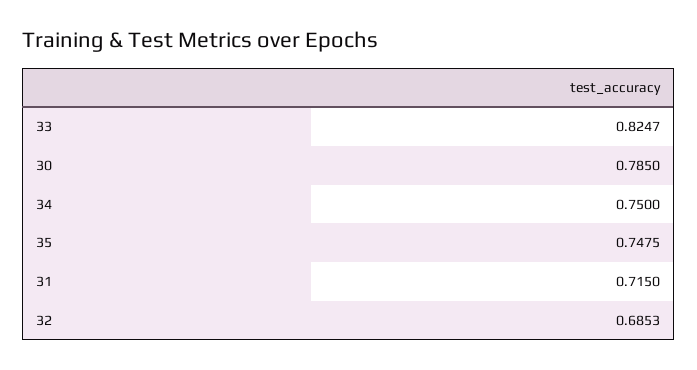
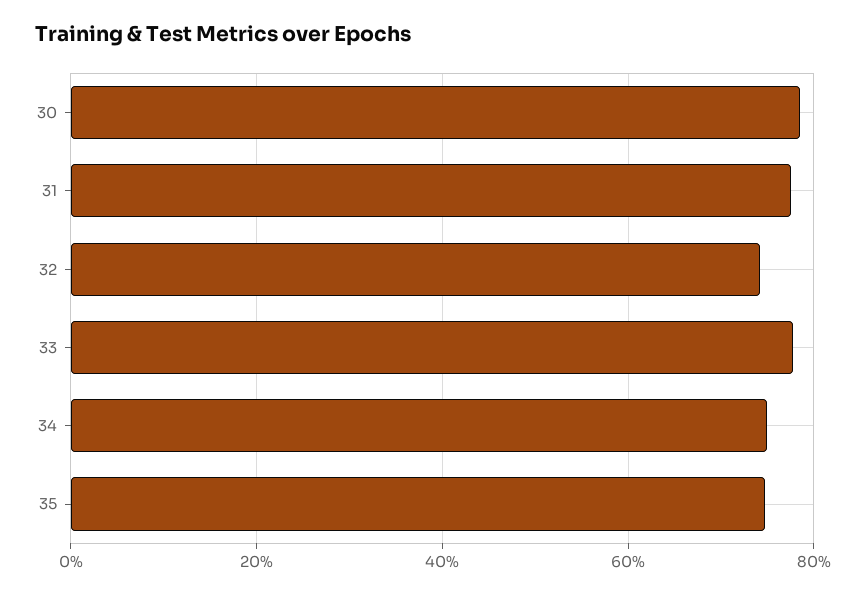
33: 0.8247 -> 0.78
31: 0.715 -> 0.78
32: 0.6853 -> 0.74

